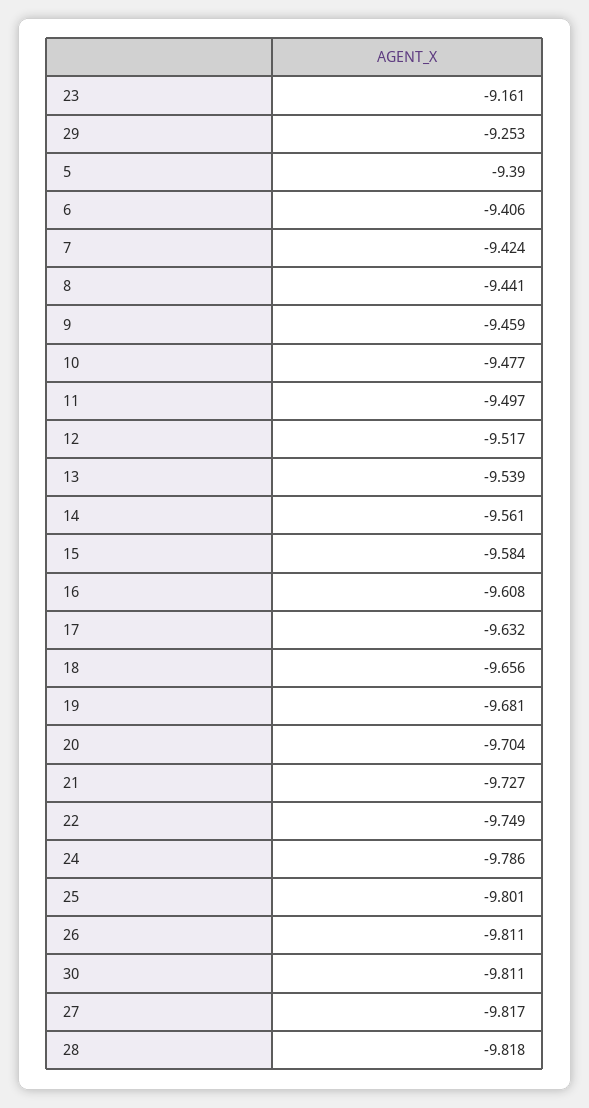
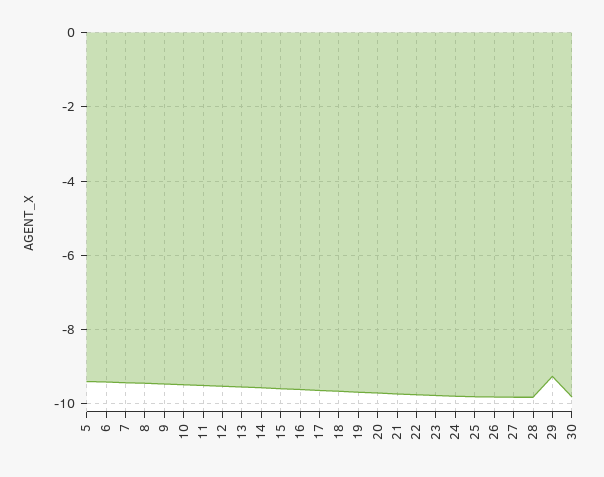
23: -9.161 -> -9.8

